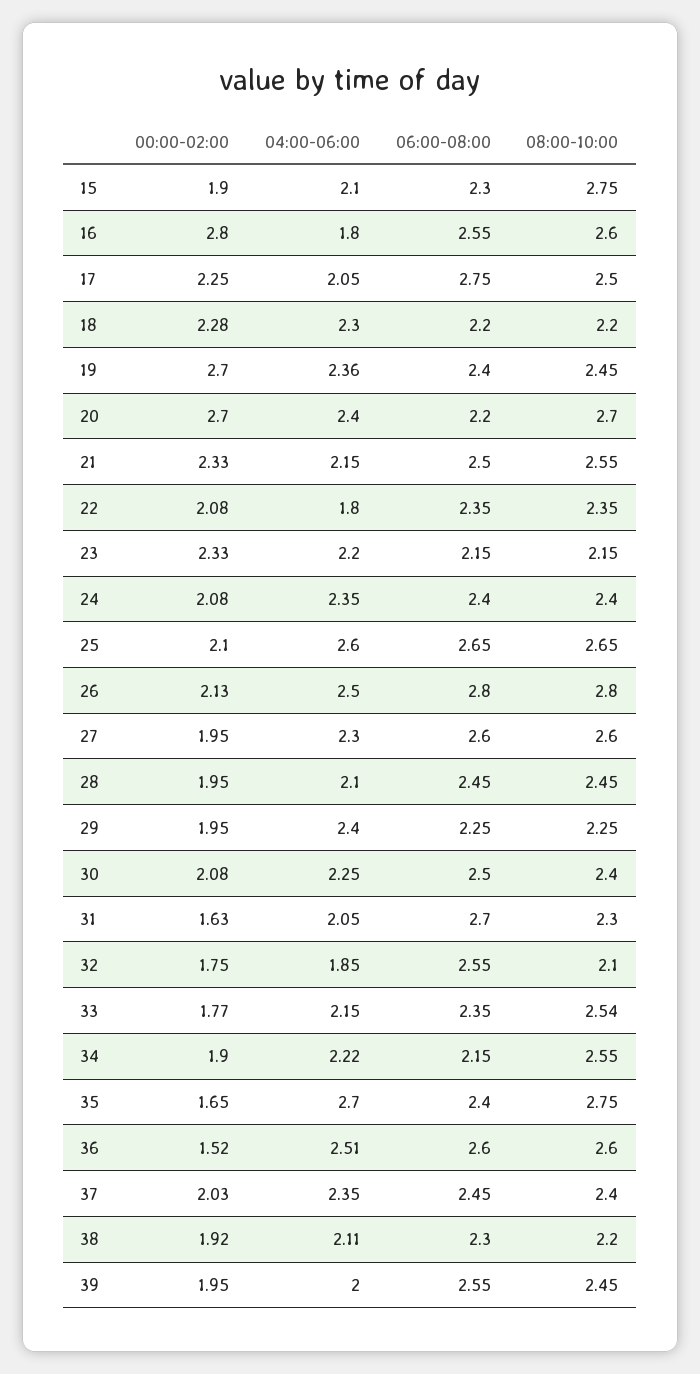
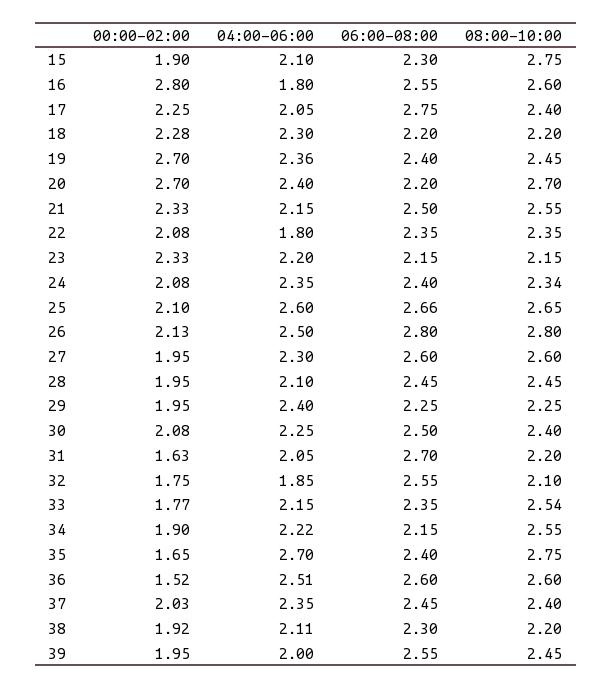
08:00-10:00, 17: 2.5 -> 2.4
08:00-10:00, 24: 2.4 -> 2.34
06:00-08:00, 25: 2.65 -> 2.66
08:00-10:00, 31: 2.3 -> 2.2

